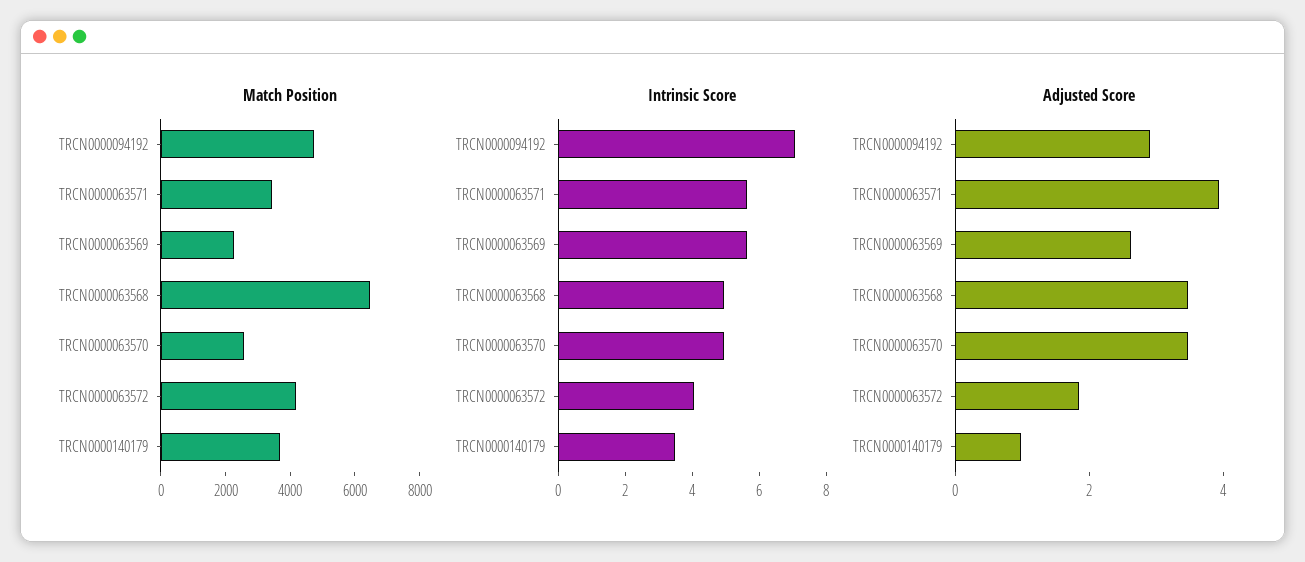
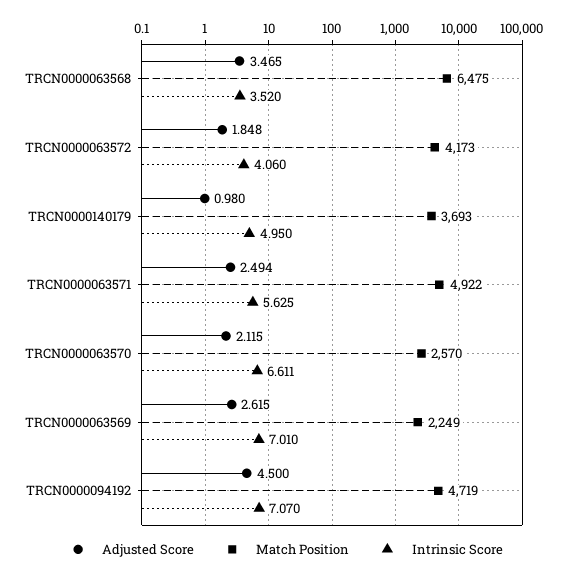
Match Position, TRCN0000063571: 3500 -> 4922
Intrinsic Score, TRCN0000063569: 5.5 -> 7.01
Intrinsic Score, TRCN0000063568: 5 -> 3.52
Intrinsic Score, TRCN0000063570: 5 -> 6.611
Intrinsic Score, TRCN0000140179: 3.5 -> 4.95
Adjusted Score, TRCN0000094192: 3 -> 4.5
Adjusted Score, TRCN0000063571: 4 -> 2.494
Adjusted Score, TRCN0000063570: 3.5 -> 2.115

